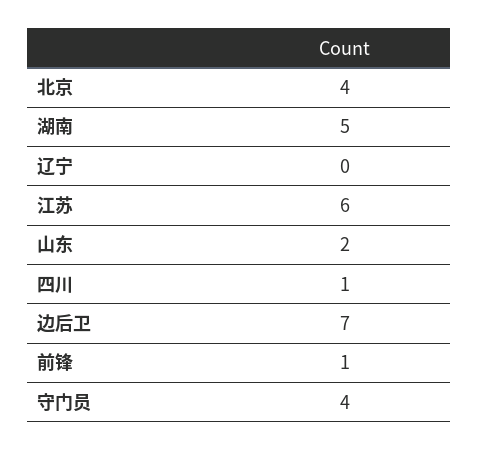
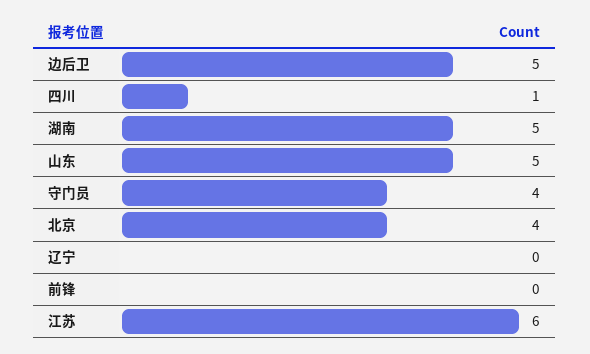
山东: 2 -> 5
边后卫: 7 -> 5
前锋: 1 -> 0

